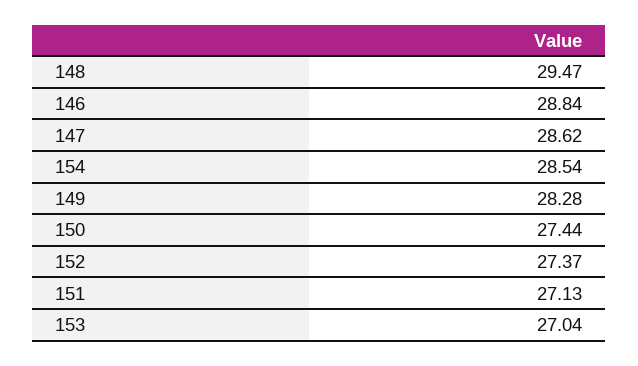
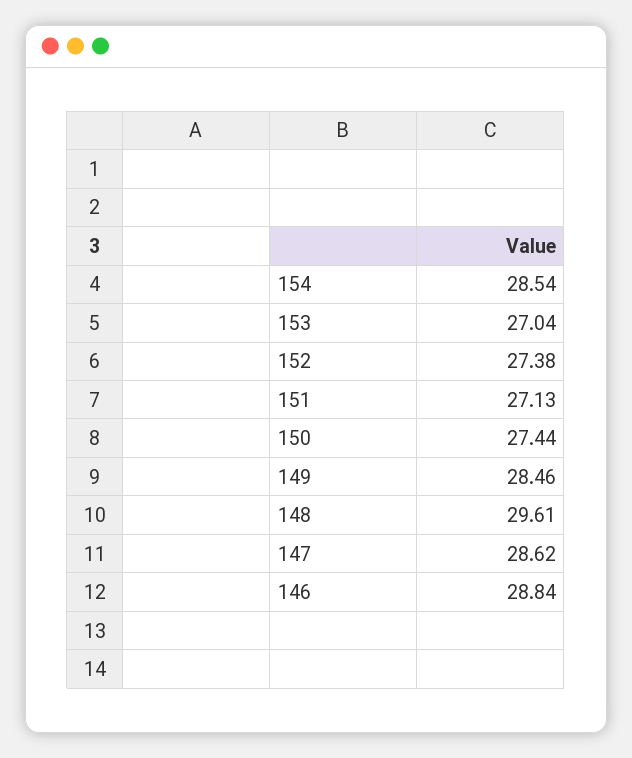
148: 29.47 -> 29.61
149: 28.28 -> 28.46
152: 27.37 -> 27.38

